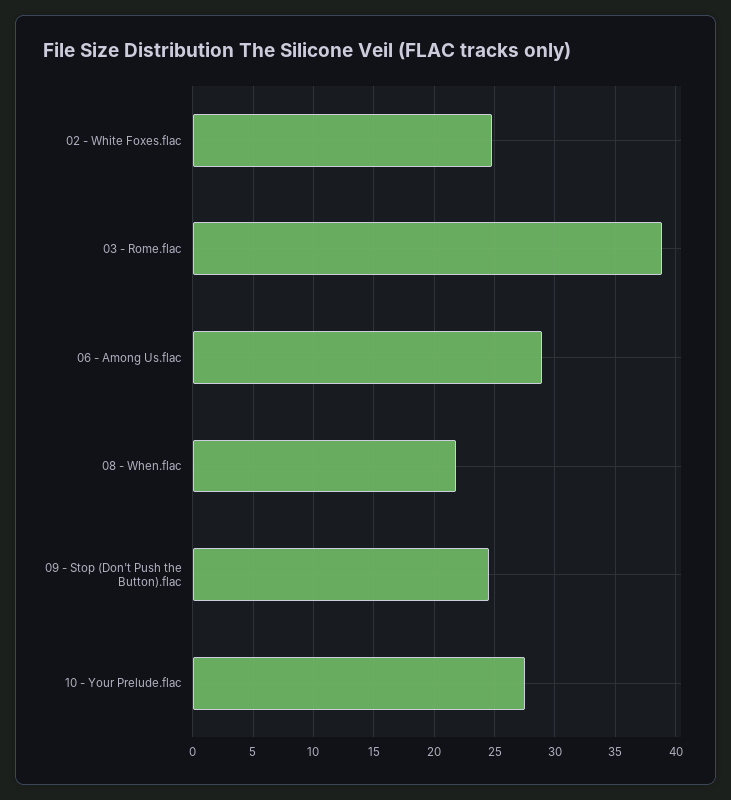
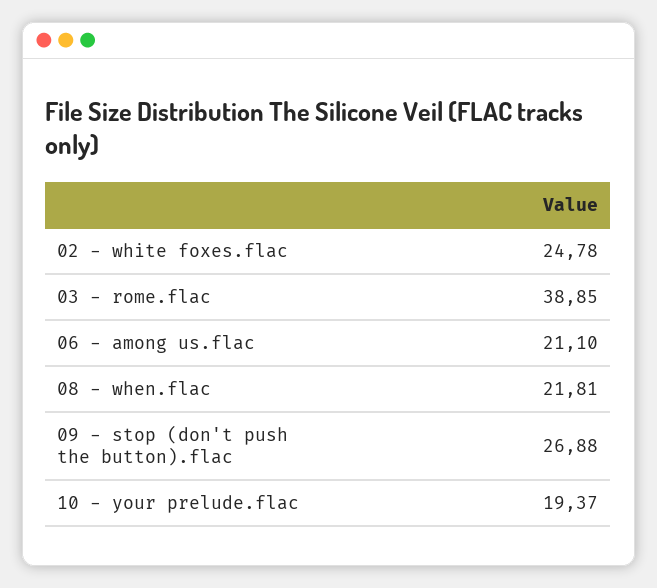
06 - Among Us.flac: 29 -> 21.1
09 - Stop (Don't Push the Button).flac: 24.5 -> 26.88
10 - Your Prelude.flac: 27.5 -> 19.37

